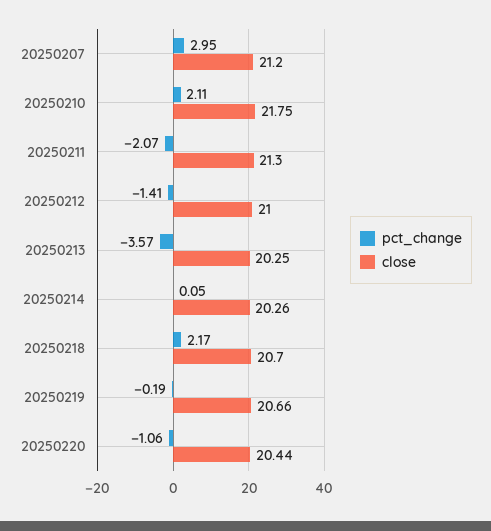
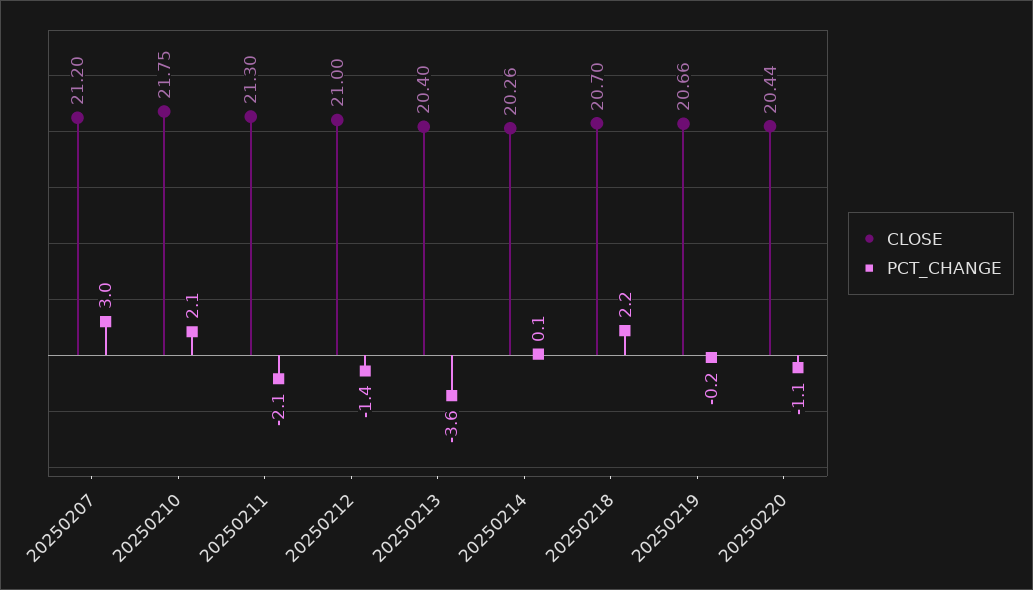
close, 20250213: 20.25 -> 20.4

